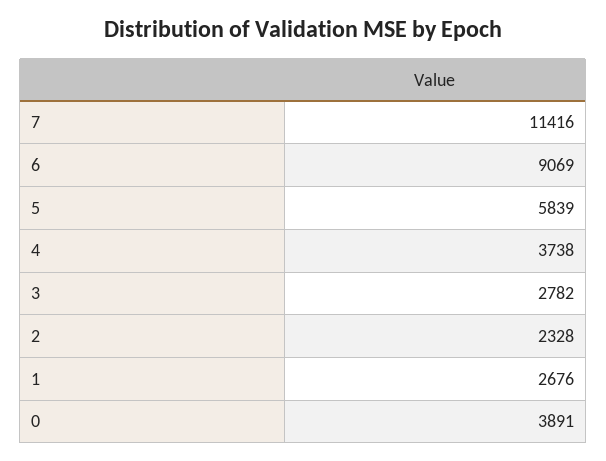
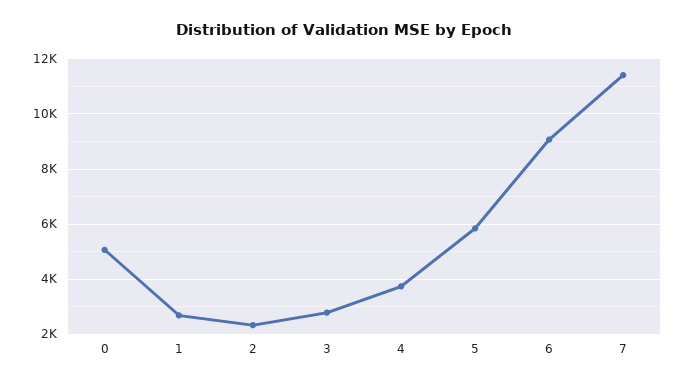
0: 3891 -> 5000

